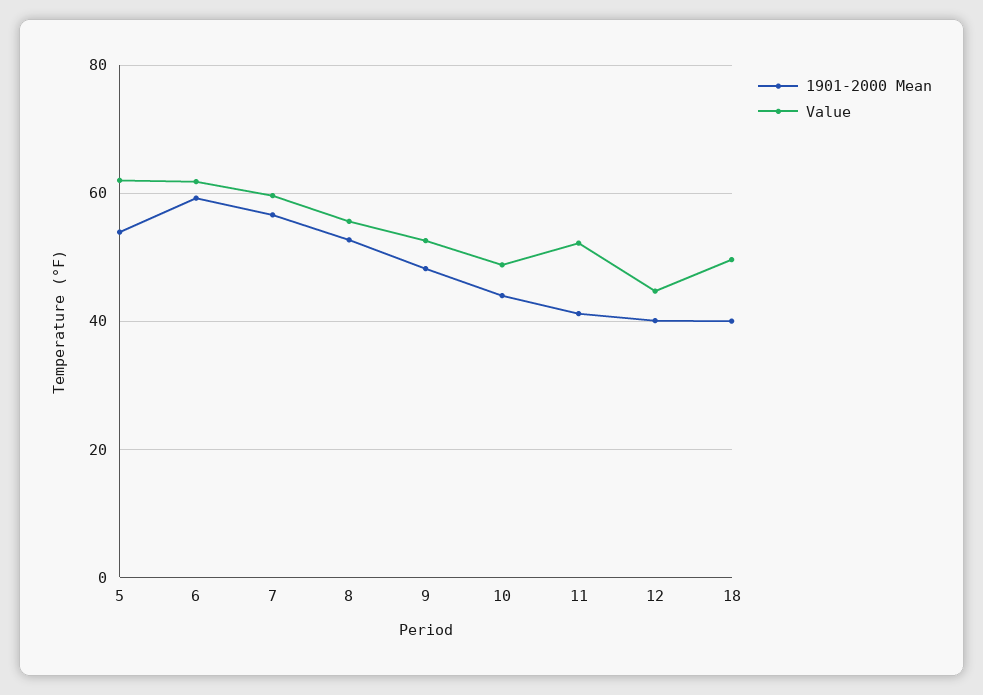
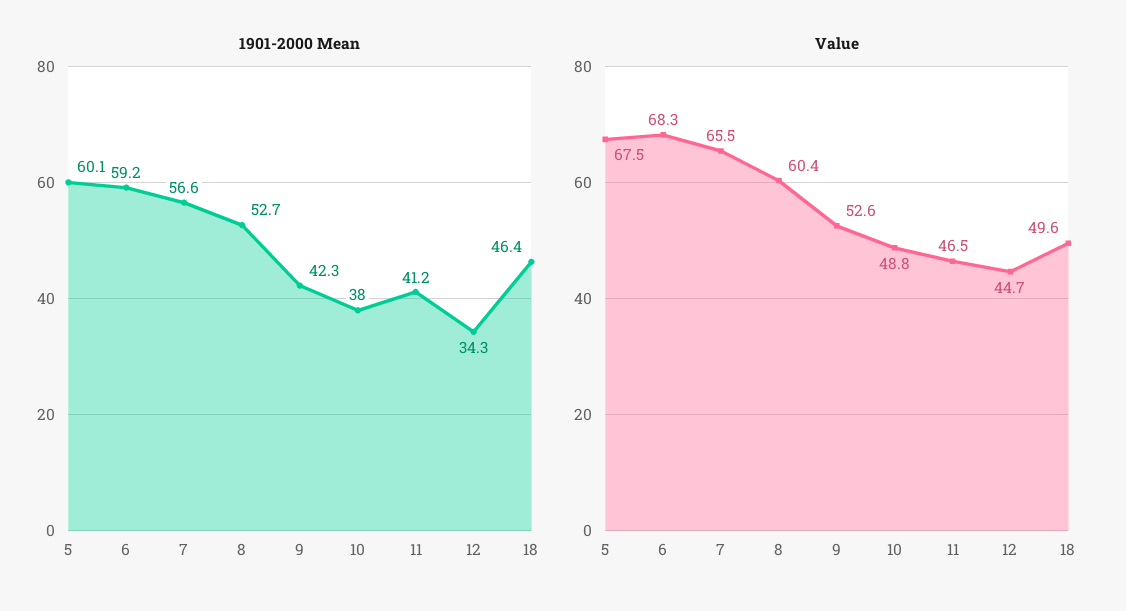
1901-2000 Mean, 5: 54 -> 60.1
Value, 5: 62 -> 67.5
Value, 6: 62 -> 68.3
Value, 7: 60 -> 65.5
Value, 8: 56 -> 60.4
1901-2000 Mean, 9: 48 -> 42.3
1901-2000 Mean, 10: 44 -> 38
Value, 11: 52 -> 46.5
1901-2000 Mean, 12: 40 -> 34.3
1901-2000 Mean, 18: 40 -> 46.4

